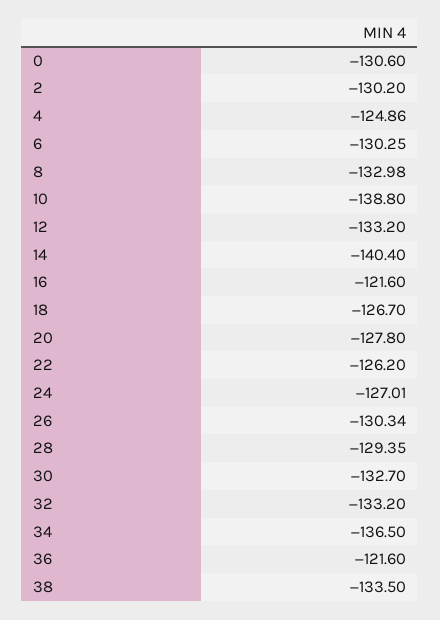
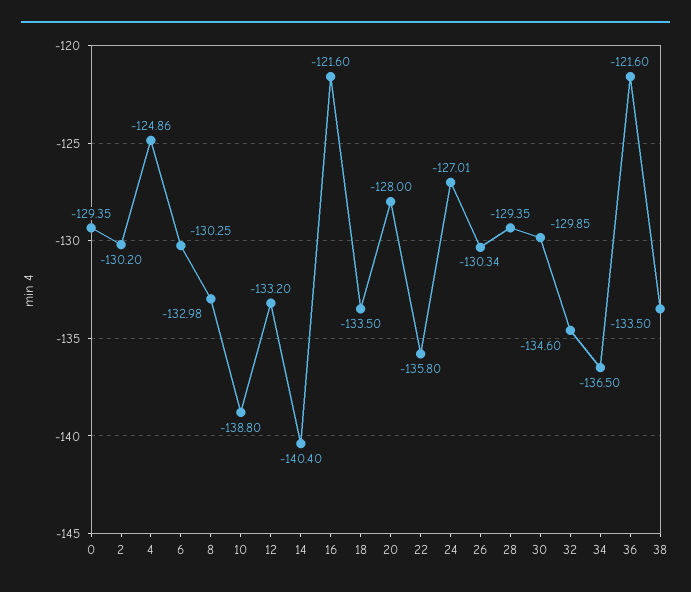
0: -130.6 -> -129.35
18: -126.7 -> -133.5
20: -127.8 -> -128
22: -126.2 -> -135.8
30: -132.7 -> -129.85
32: -133.2 -> -134.6

